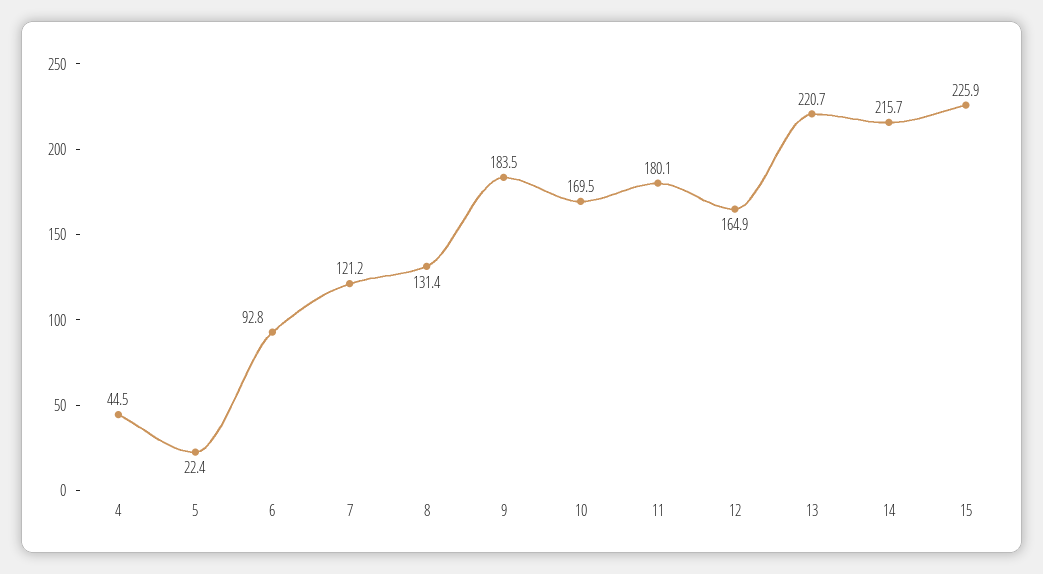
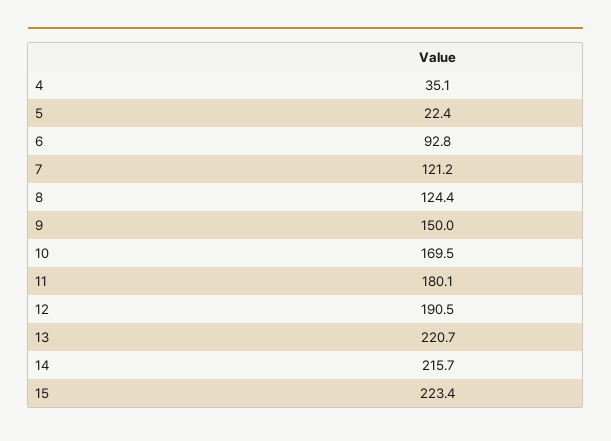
4: 44.5 -> 35.1
8: 131.4 -> 124.4
9: 183.5 -> 150
12: 164.9 -> 190.5
15: 225.9 -> 223.4

